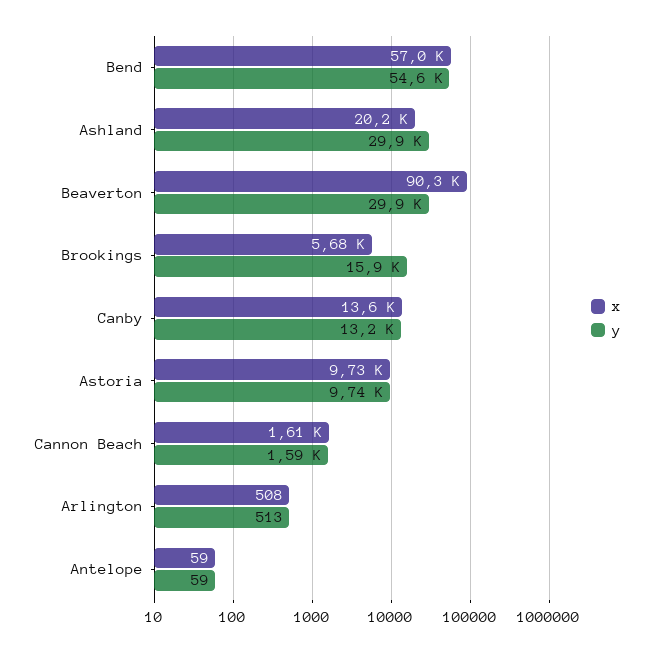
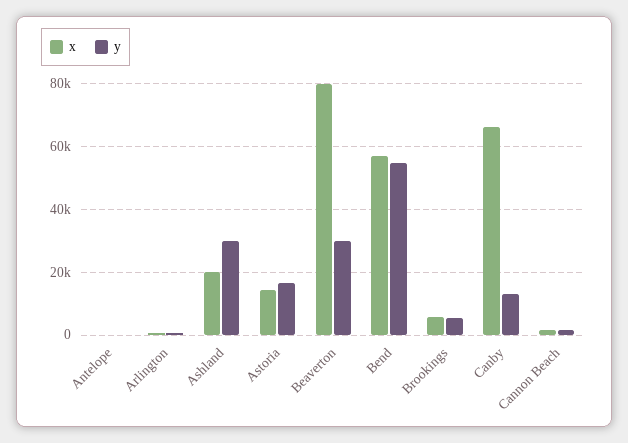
x, Beaverton: 90300 -> 80000
y, Brookings: 15900 -> 6000
x, Canby: 13600 -> 66000
x, Astoria: 9730 -> 14000
y, Astoria: 9740 -> 16000

